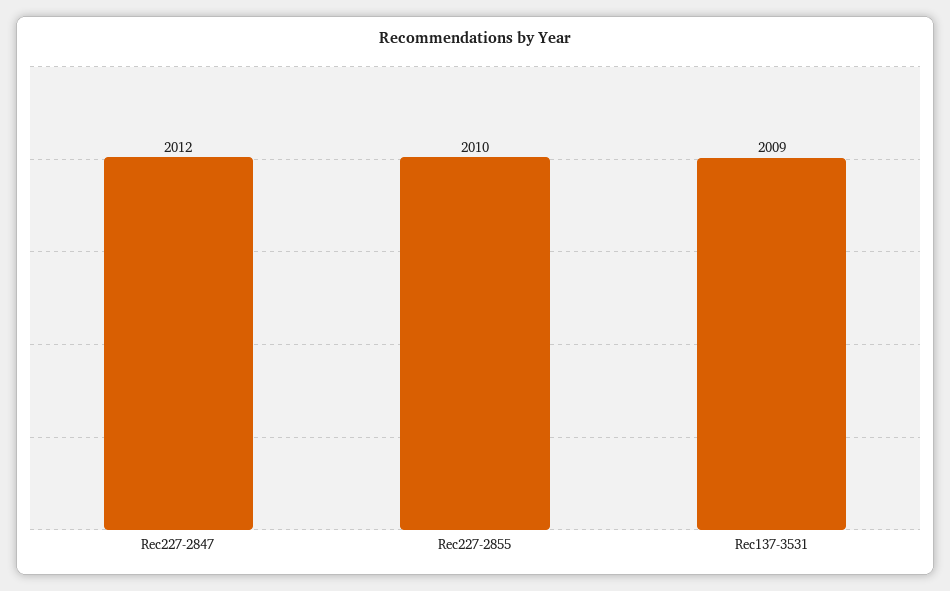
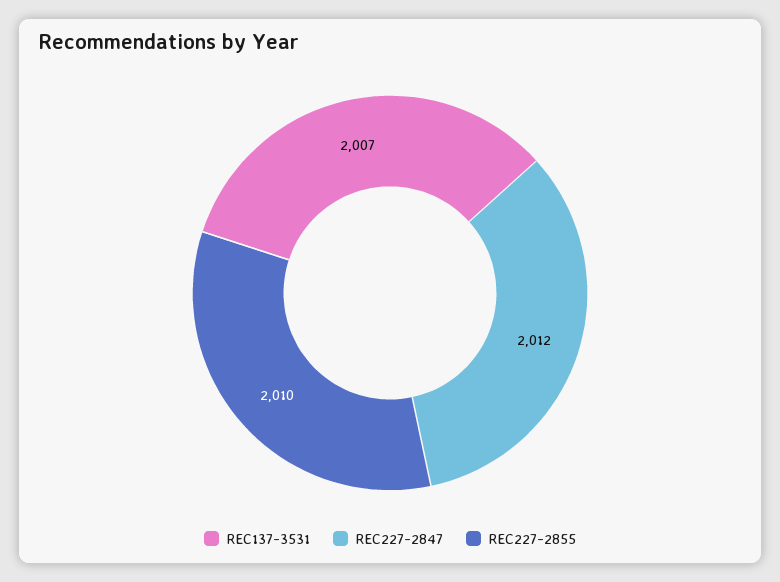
Rec137-3531: 2009 -> 2007

